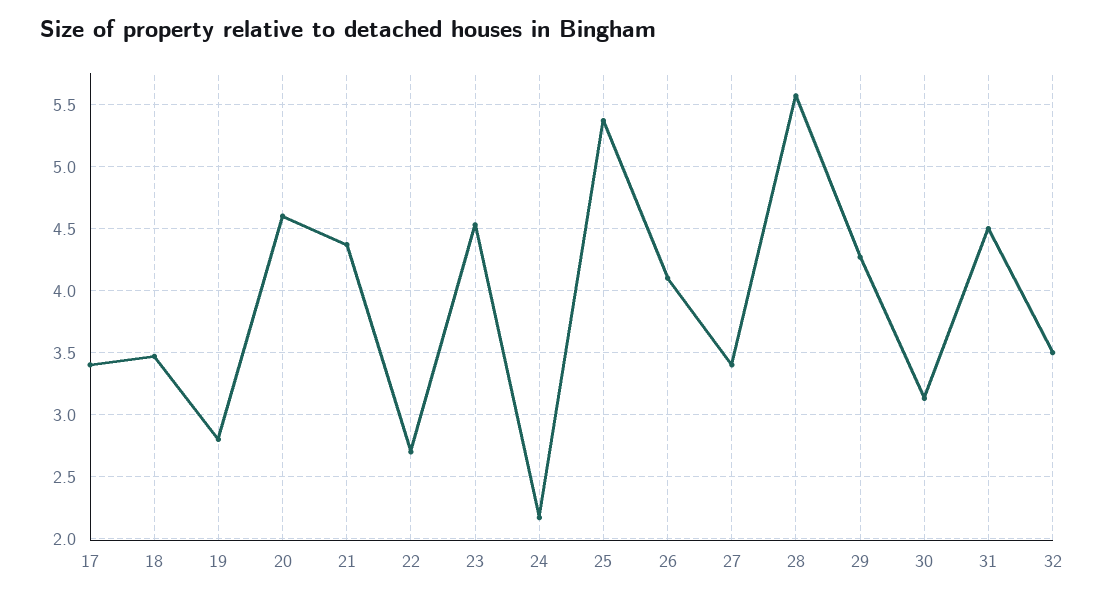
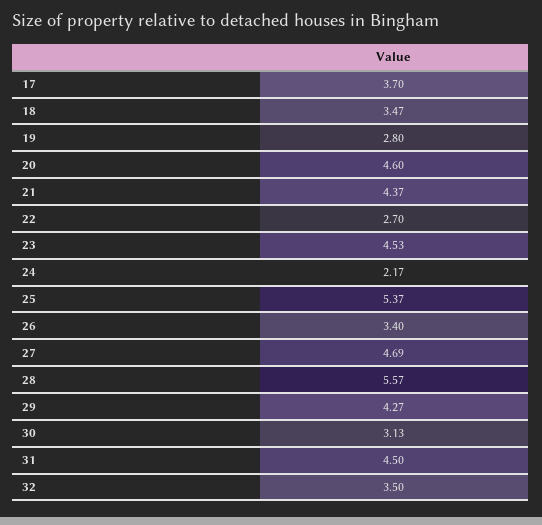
17: 3.4 -> 3.7
26: 4.1 -> 3.4
27: 3.4 -> 4.69

